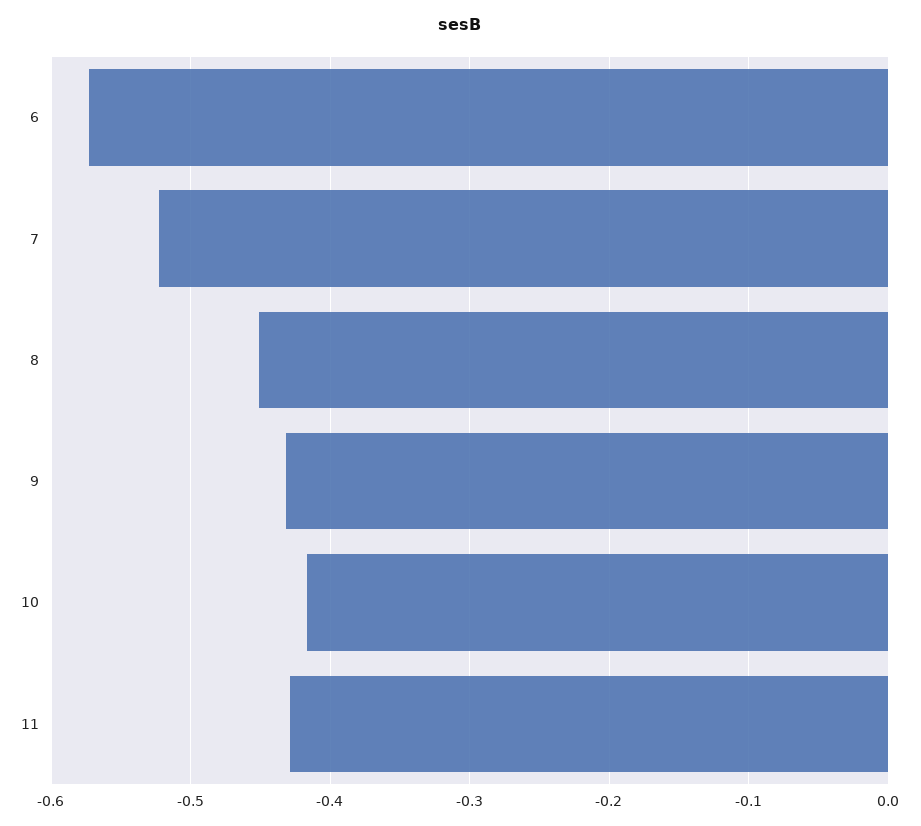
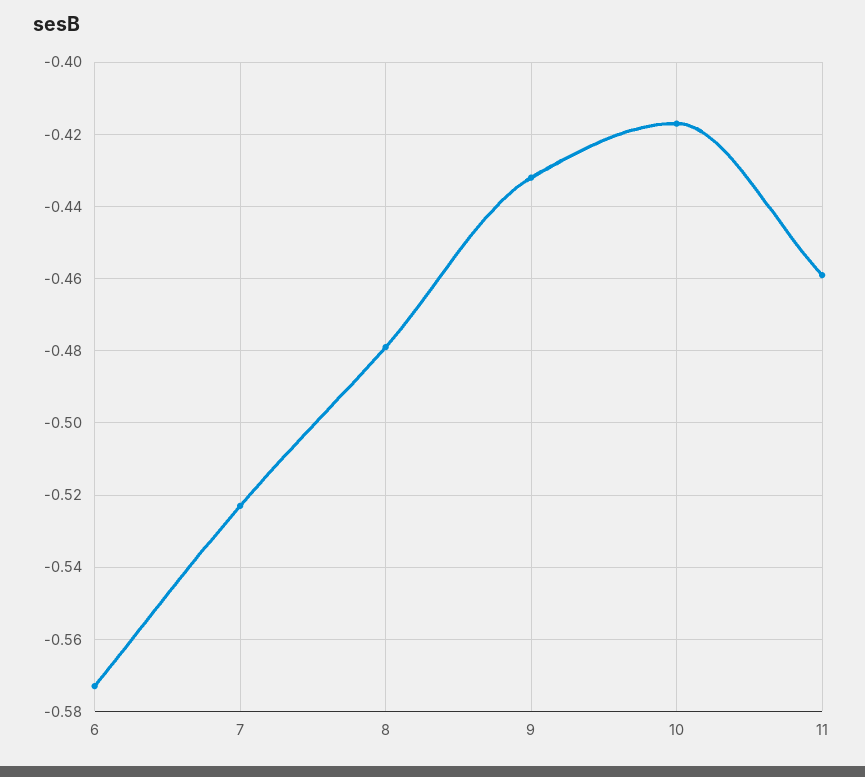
8: -0.45 -> -0.48
11: -0.43 -> -0.46

